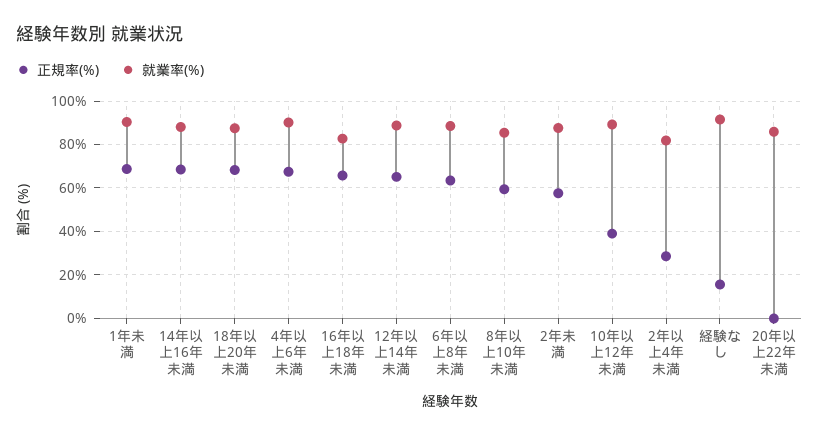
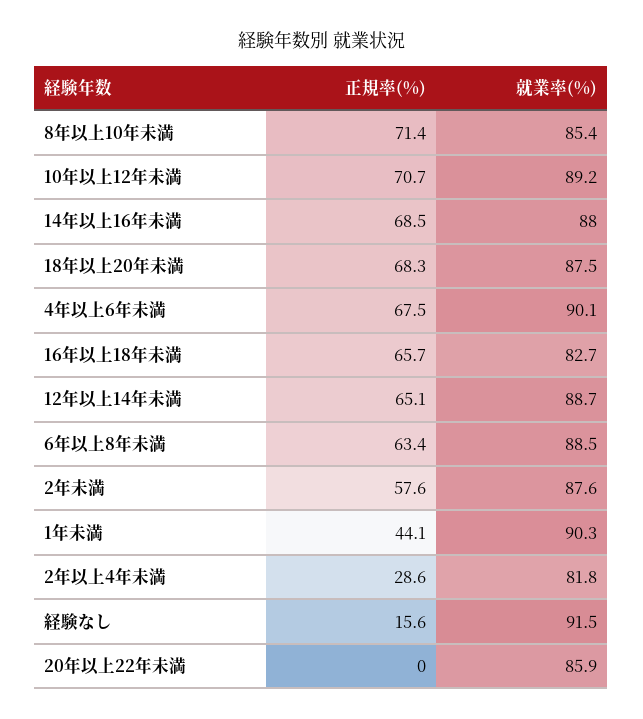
正規率(%), 1年未満: 70 -> 44.1
正規率(%), 8年以上10年未満: 60 -> 71.4
正規率(%), 10年以上12年未満: 40 -> 70.7

